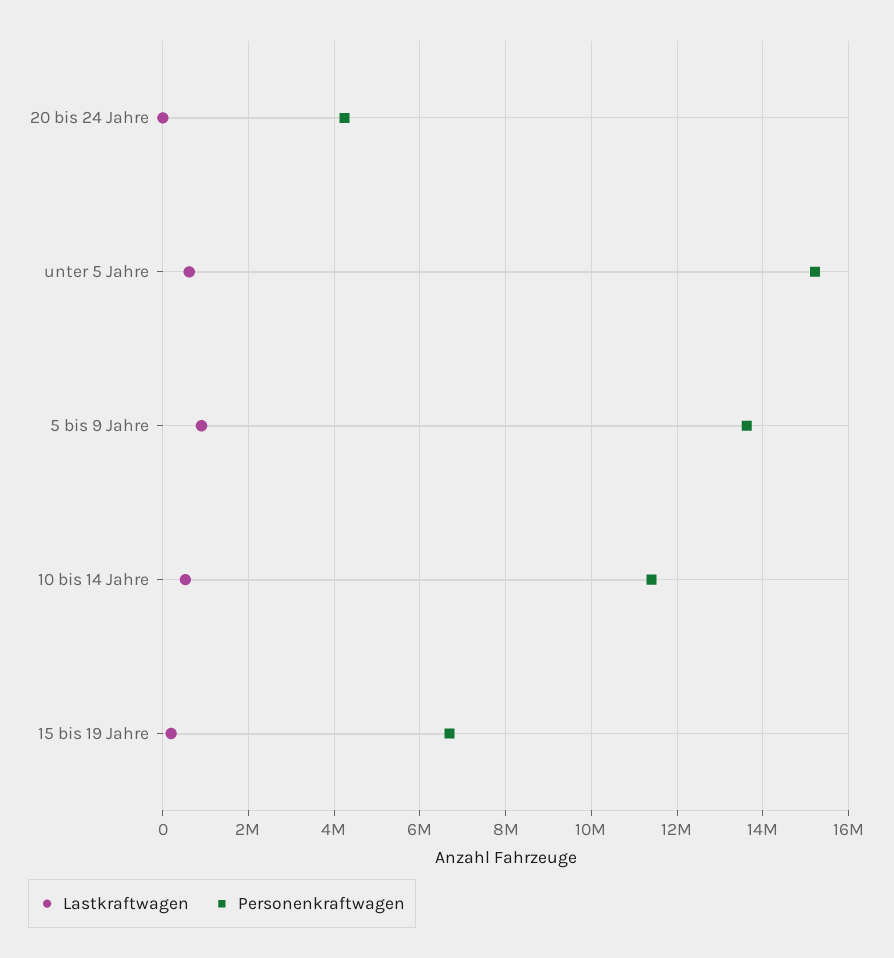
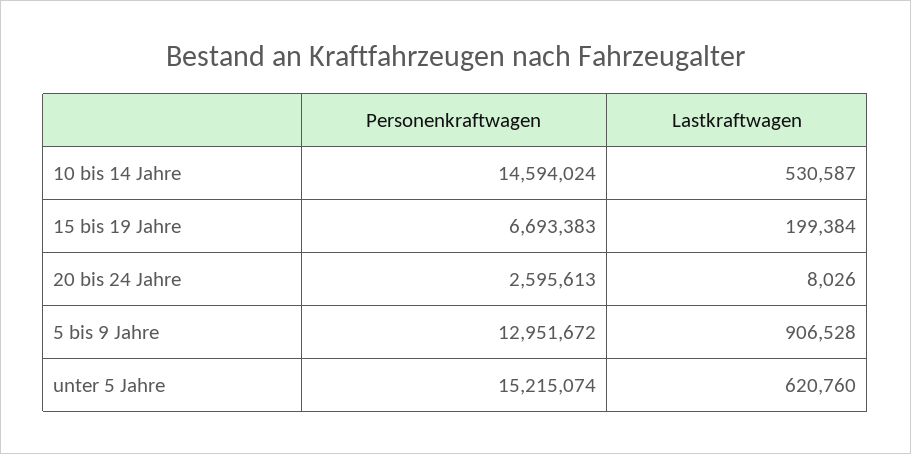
Personenkraftwagen, 20 bis 24 Jahre: 4200000 -> 2595613
Personenkraftwagen, 5 bis 9 Jahre: 13600000 -> 12951672
Personenkraftwagen, 10 bis 14 Jahre: 11400000 -> 14594024

